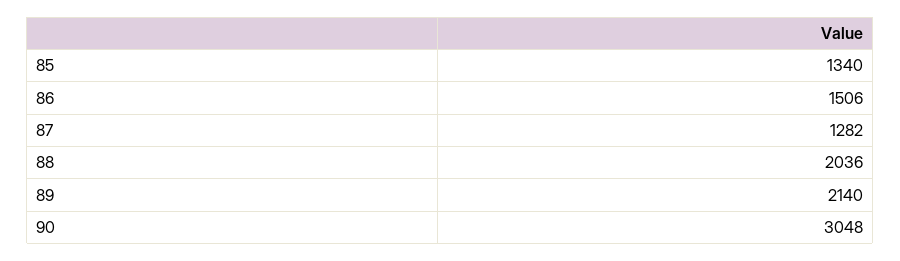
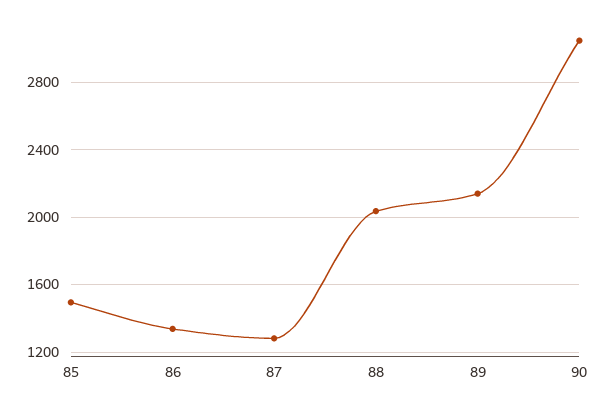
85: 1340 -> 1500
86: 1506 -> 1350

